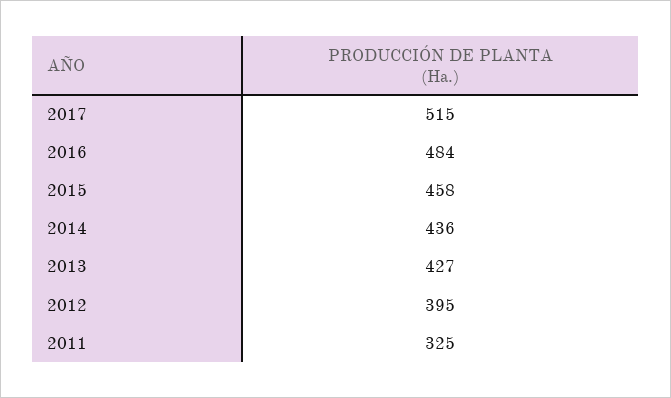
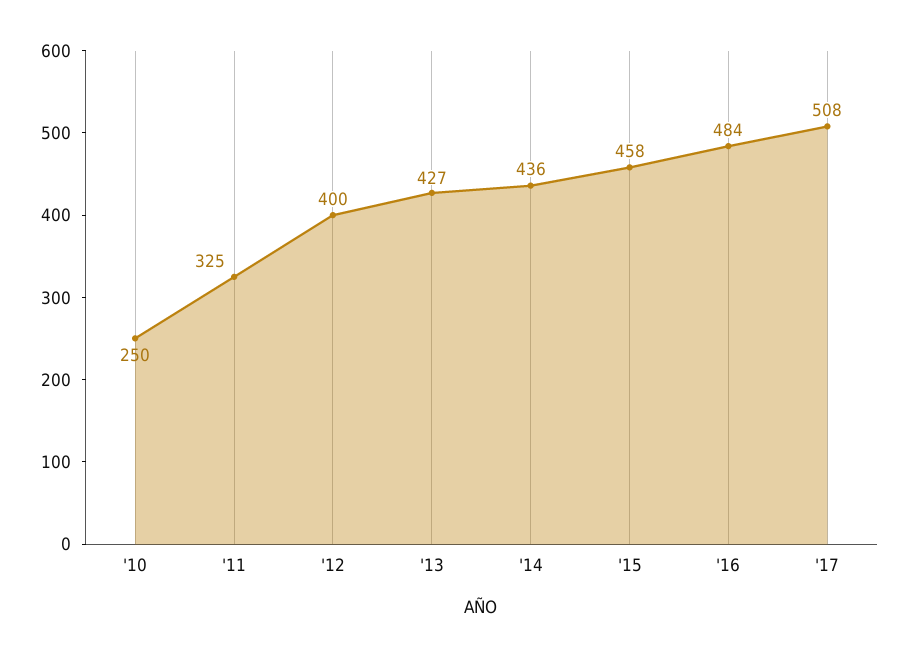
2017: 515 -> 508
2012: 395 -> 400
'10: none -> 250

